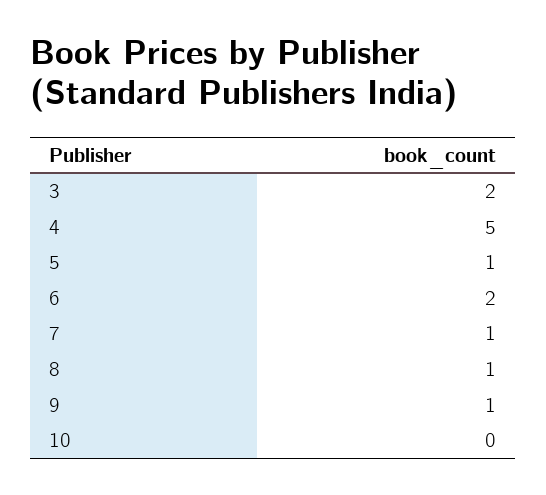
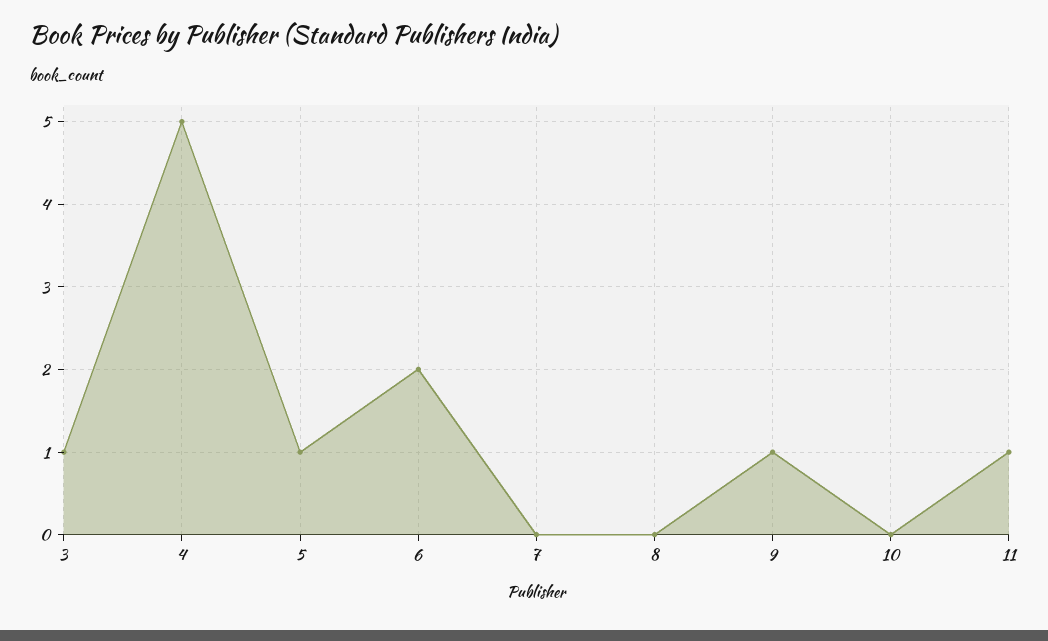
3: 2 -> 1
7: 1 -> 0
8: 1 -> 0
11: none -> 1

